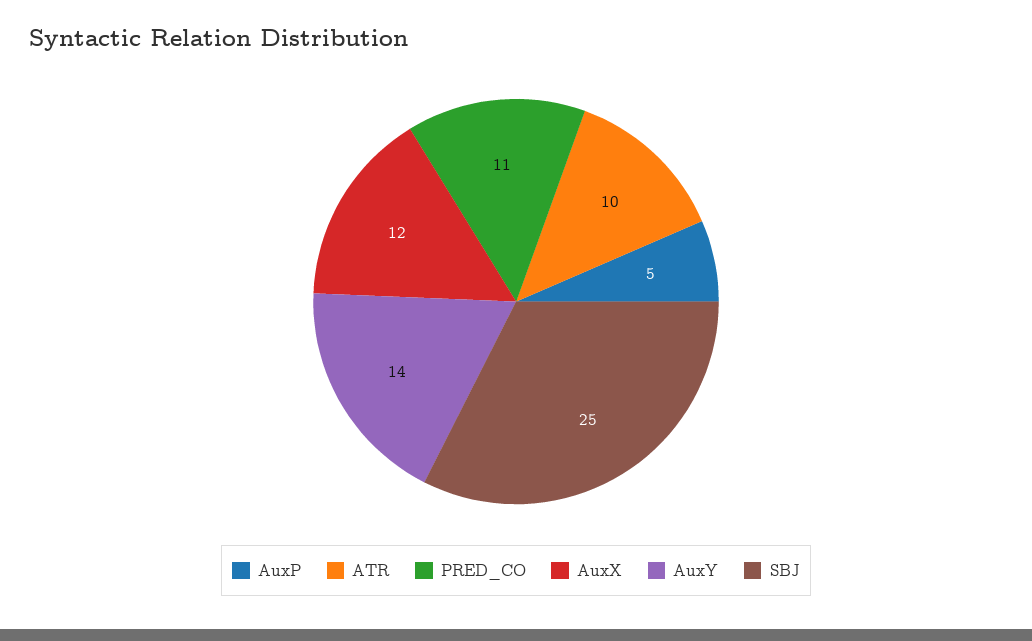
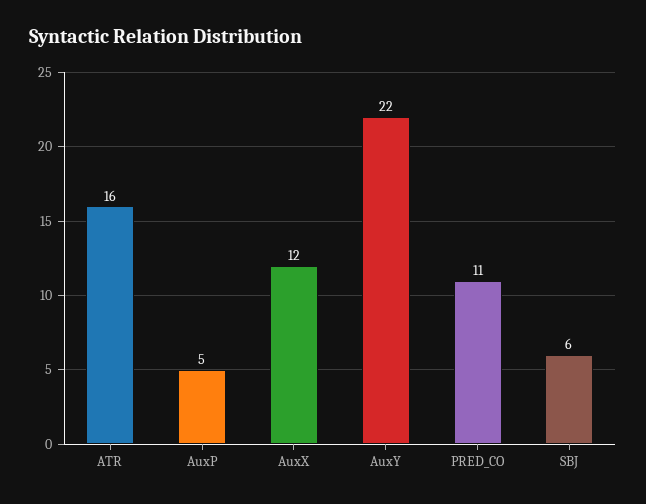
ATR: 10 -> 16
AuxY: 14 -> 22
SBJ: 25 -> 6

